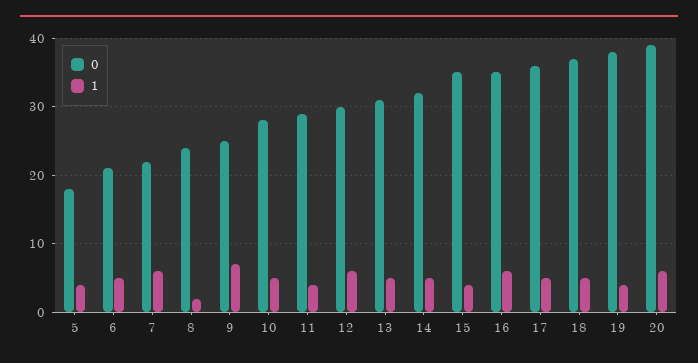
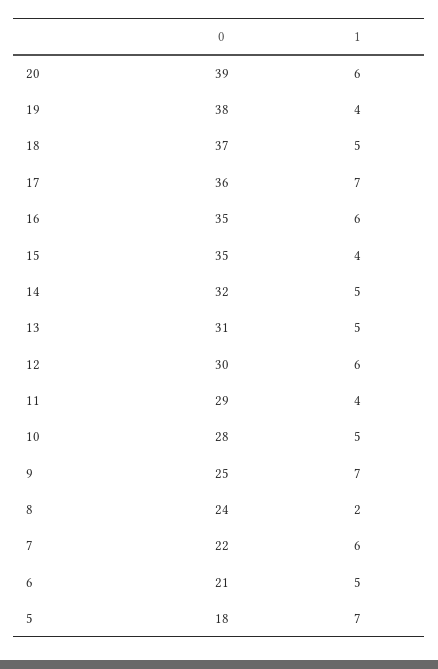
1, 5: 4 -> 7
1, 17: 5 -> 7

